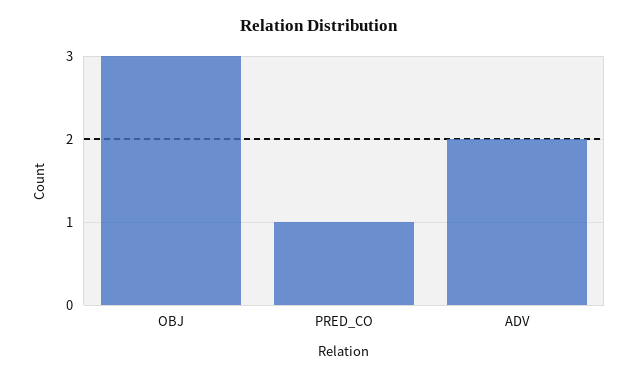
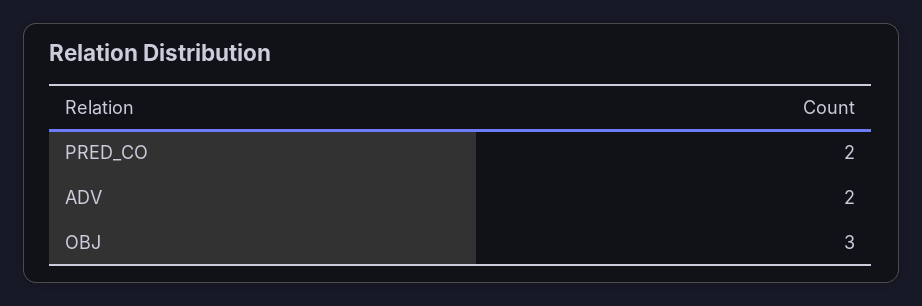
PRED_CO: 1 -> 2

